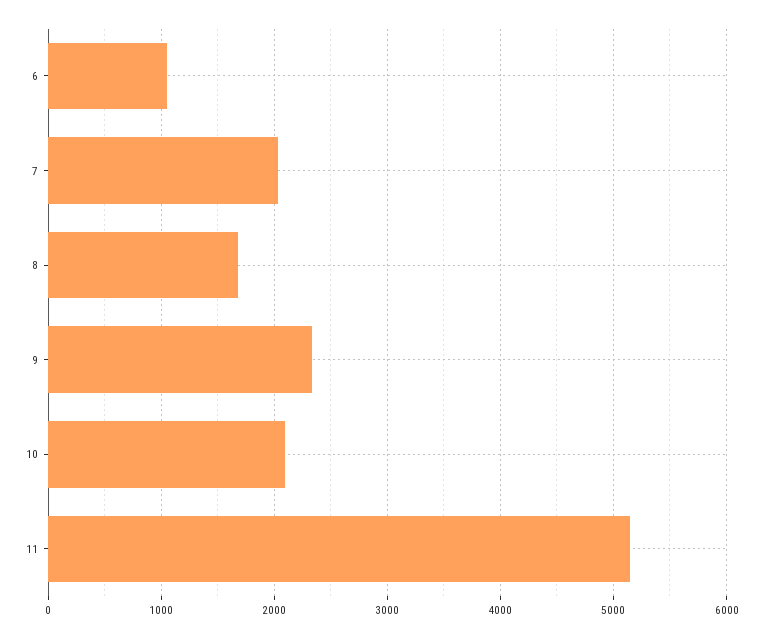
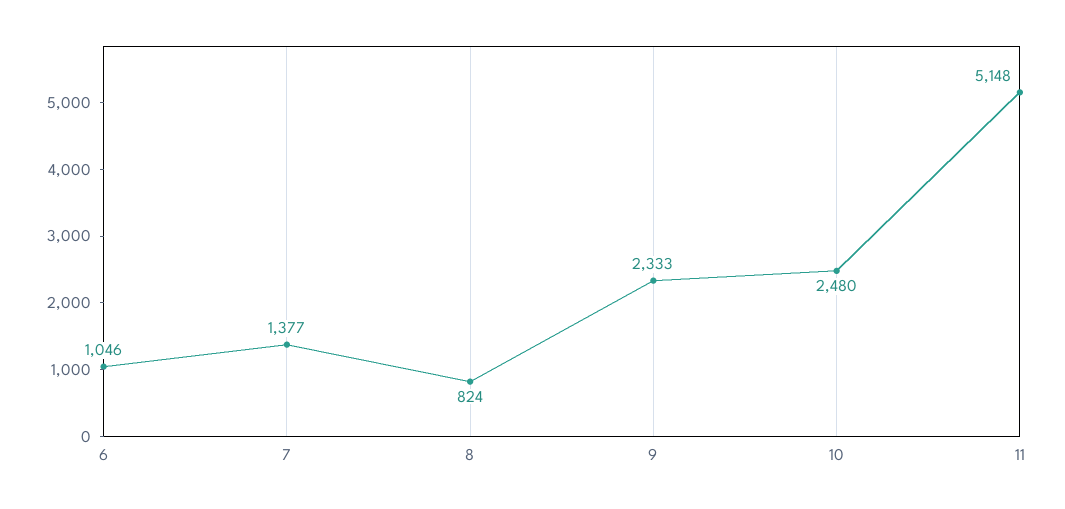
7: 2000 -> 1377
8: 1700 -> 824
10: 2100 -> 2480

